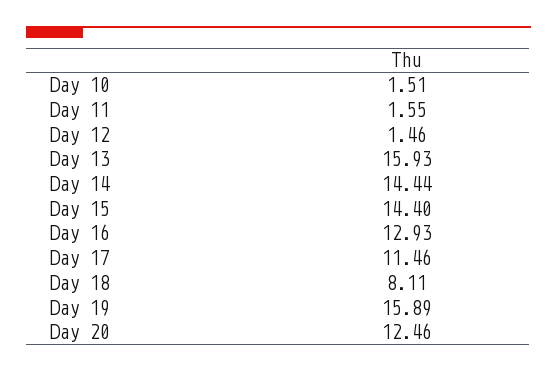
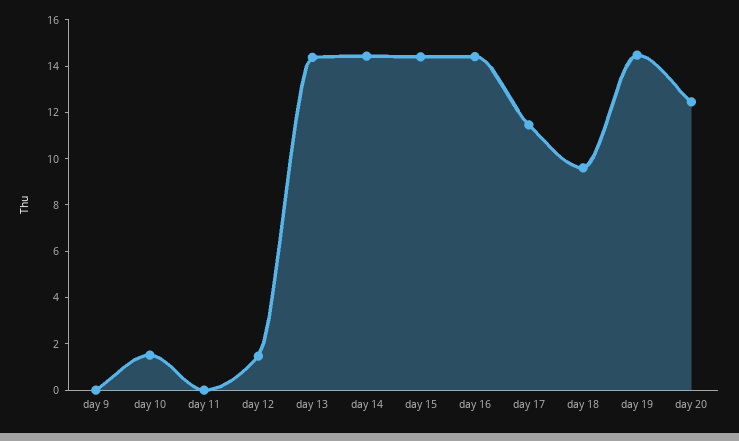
Day 11: 1.55 -> 0
Day 13: 15.93 -> 14.5
Day 16: 12.93 -> 14.5
Day 18: 8.11 -> 9.5
Day 19: 15.89 -> 14.5
day 9: none -> 0

